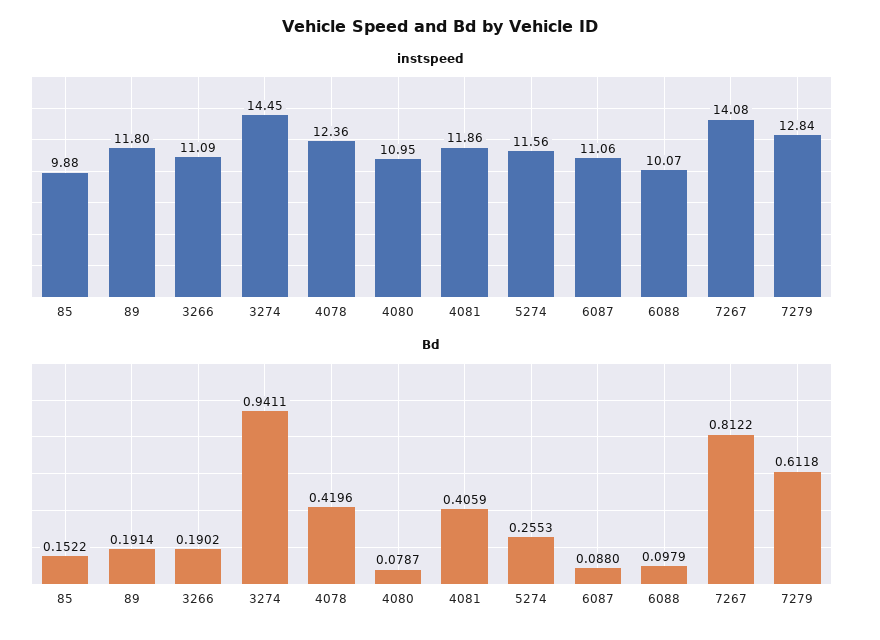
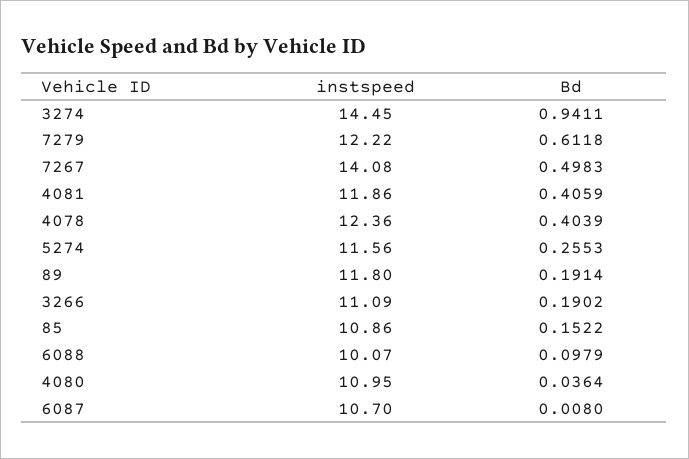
instspeed, 85: 9.88 -> 10.86
instspeed, 6087: 11.06 -> 10.7
instspeed, 7279: 12.84 -> 12.22
Bd, 4078: 0.4196 -> 0.4039
Bd, 4080: 0.0787 -> 0.0364
Bd, 6087: 0.088 -> 0.008
Bd, 7267: 0.8122 -> 0.4983

